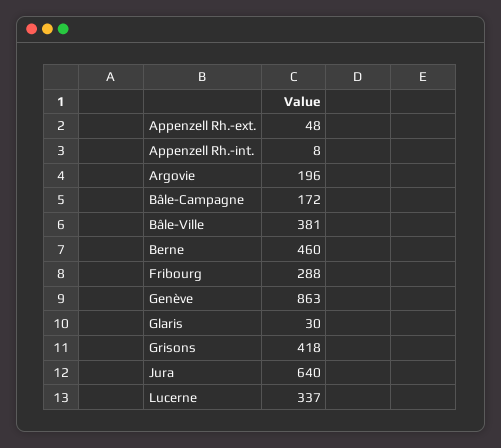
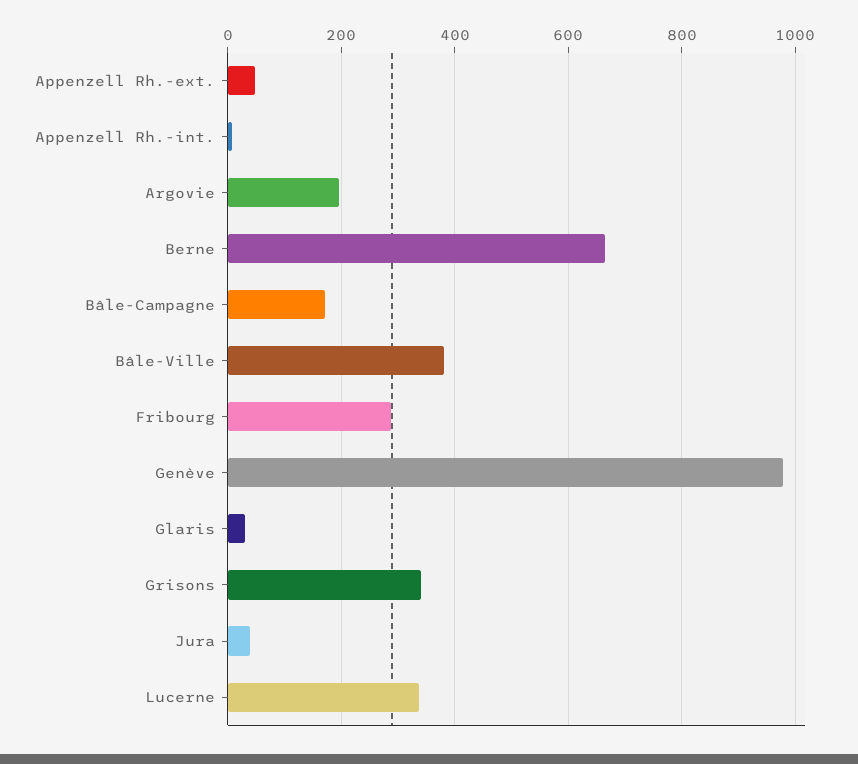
Berne: 460 -> 660
Genève: 863 -> 980
Grisons: 418 -> 340
Jura: 640 -> 40

